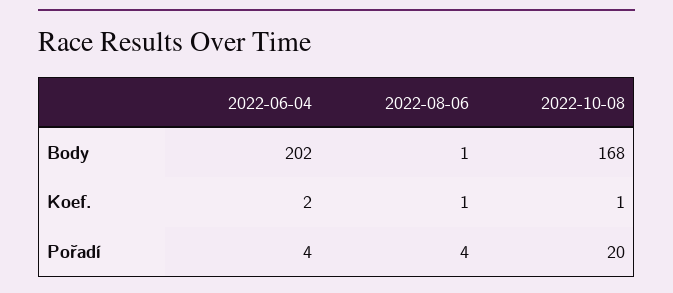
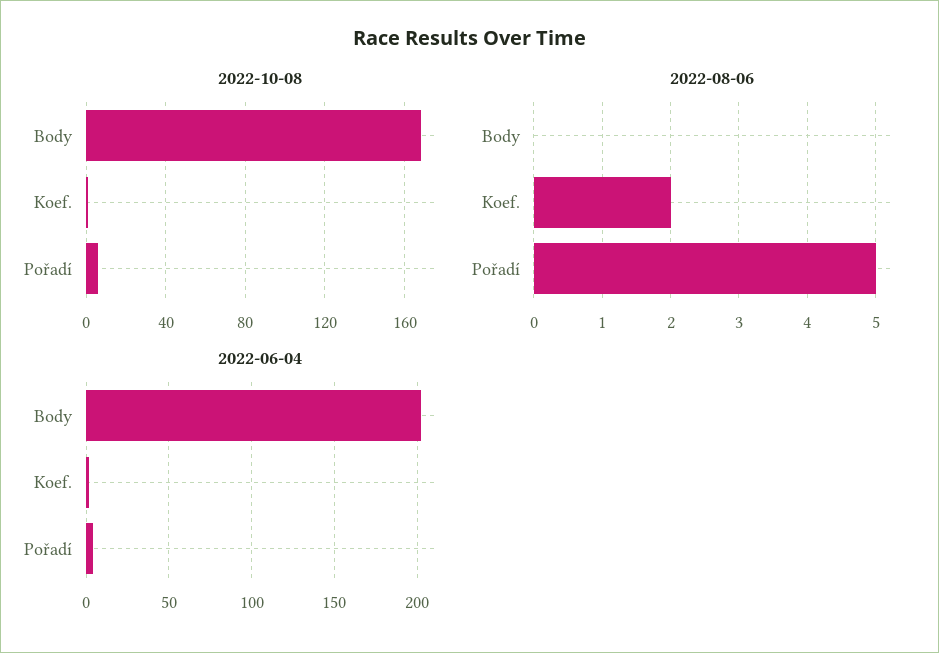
2022-08-06, Body: 1 -> 0
2022-08-06, Koef.: 1 -> 2
2022-08-06, Pořadí: 4 -> 5
2022-10-08, Pořadí: 20 -> 5

